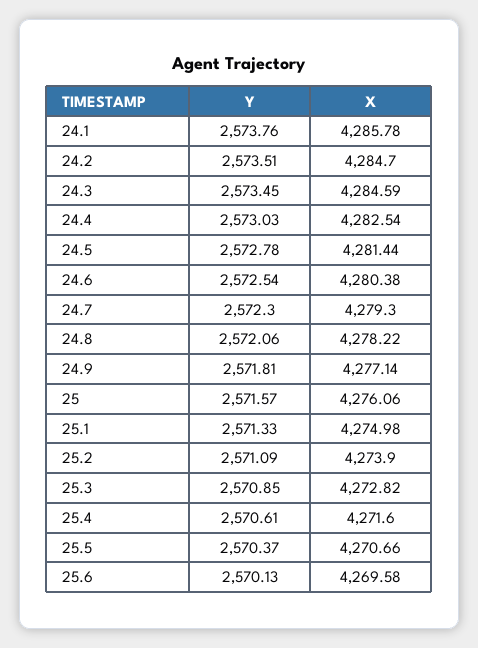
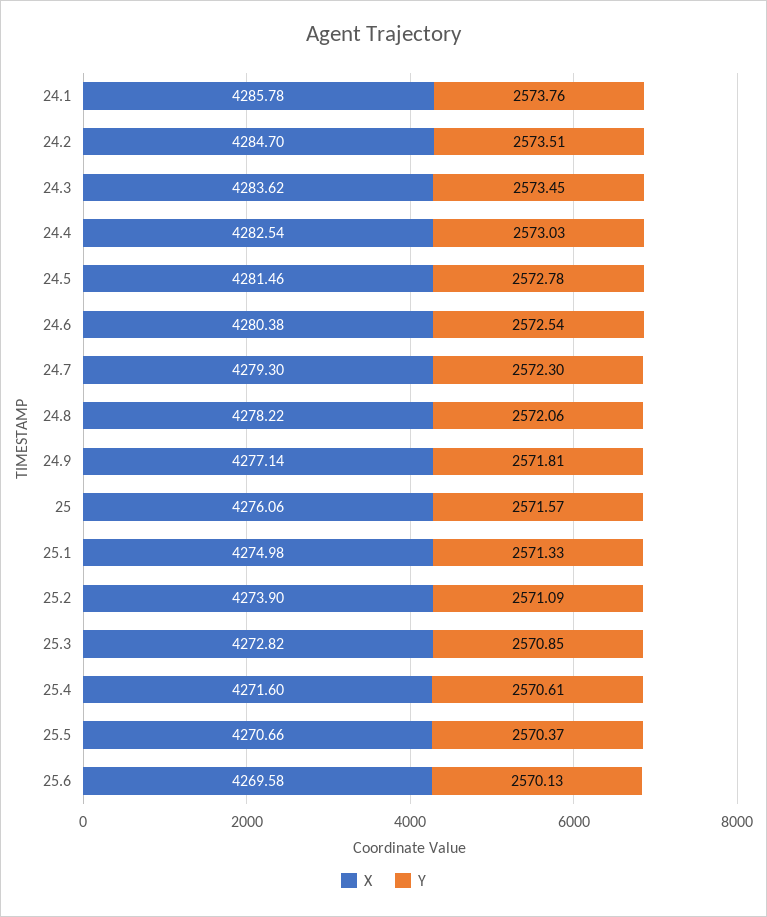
X, 24.3: 4284.59 -> 4283.62
X, 24.5: 4281.44 -> 4281.46

